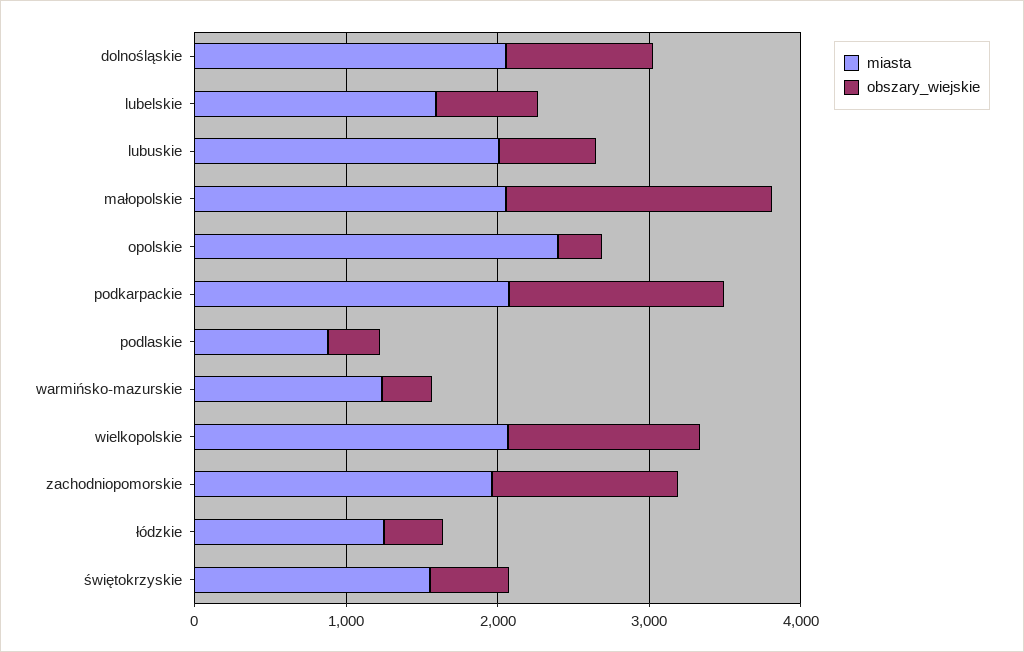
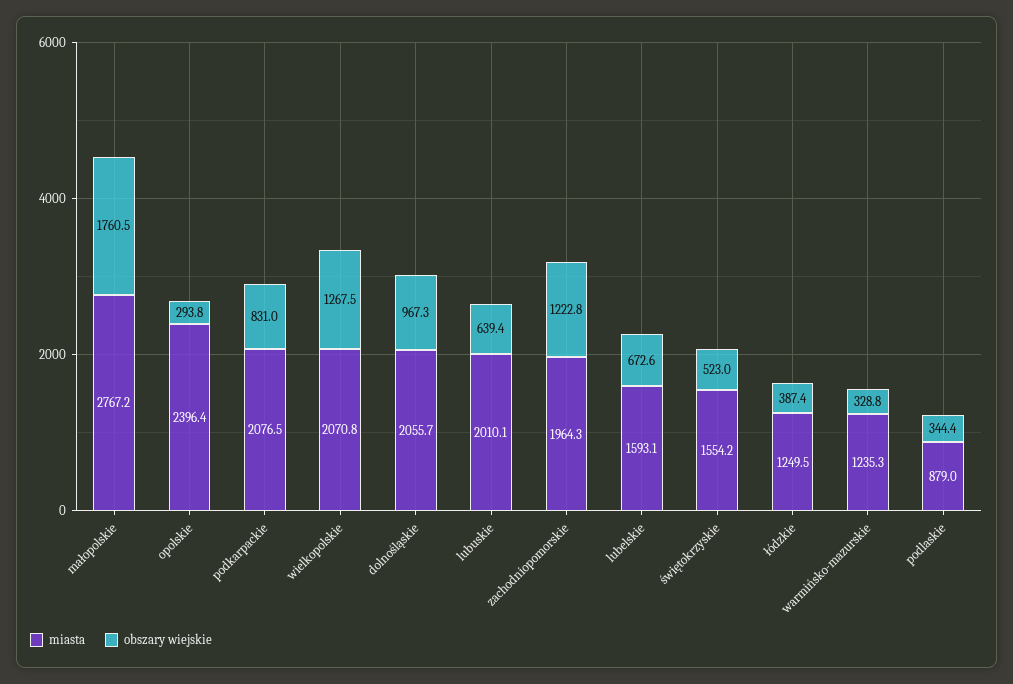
miasta, małopolskie: 2000 -> 2767.2
obszary_wiejskie, podkarpackie: 1400 -> 831

